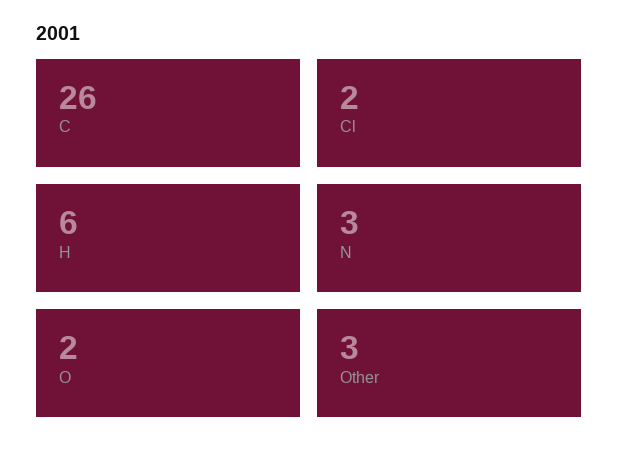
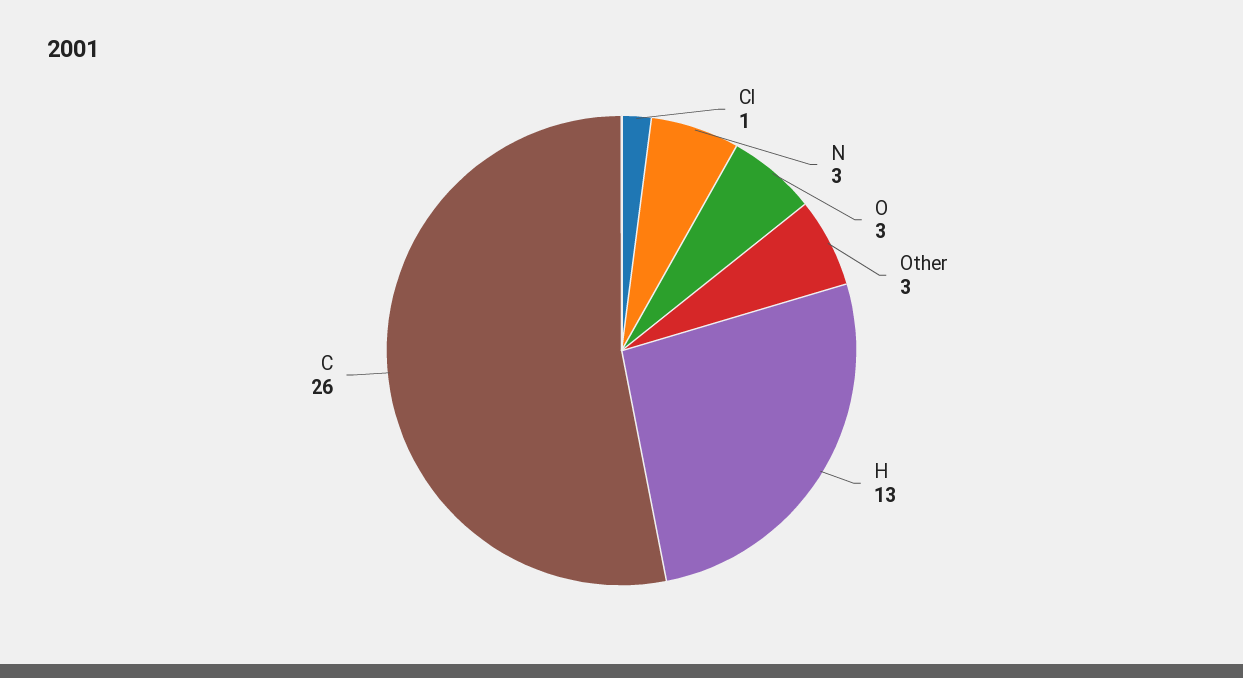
Cl: 2 -> 1
H: 6 -> 13
O: 2 -> 3

